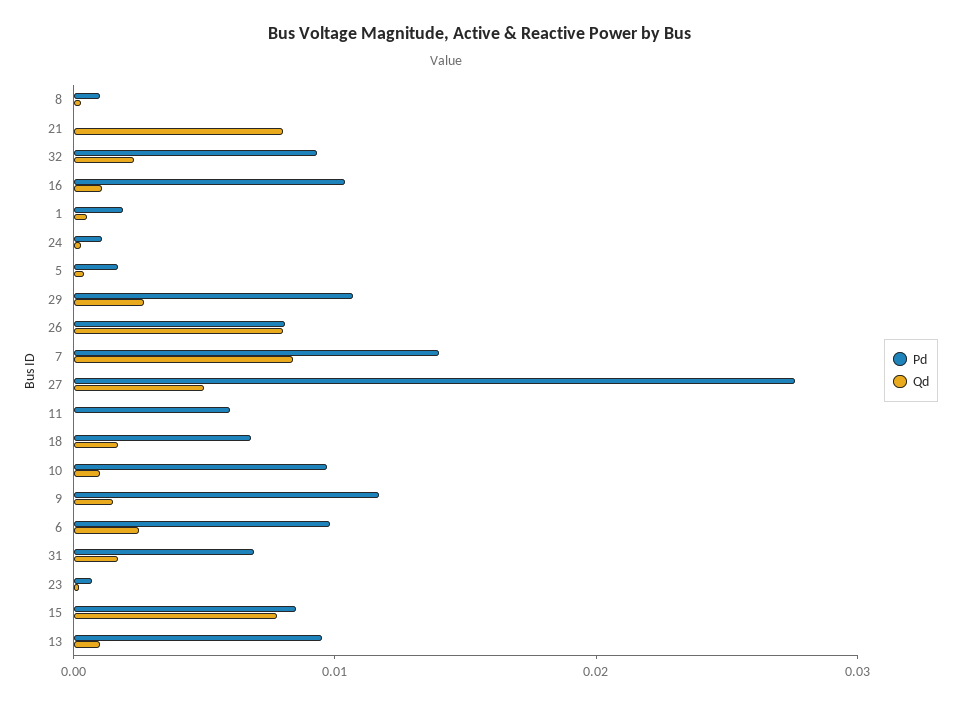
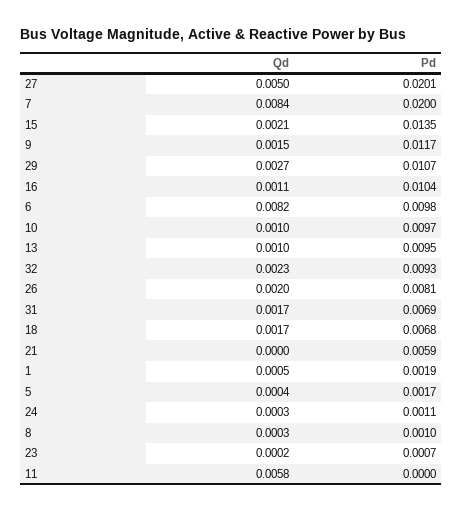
Pd, 21: 0 -> 0.0059
Qd, 21: 0.008 -> 0
Qd, 26: 0.008 -> 0.002
Pd, 7: 0.014 -> 0.02
Pd, 27: 0.028 -> 0.0201
Pd, 11: 0.006 -> 0
Qd, 11: 0 -> 0.0058
Qd, 6: 0.002 -> 0.0082
Pd, 15: 0.008 -> 0.0135
Qd, 15: 0.008 -> 0.0021

